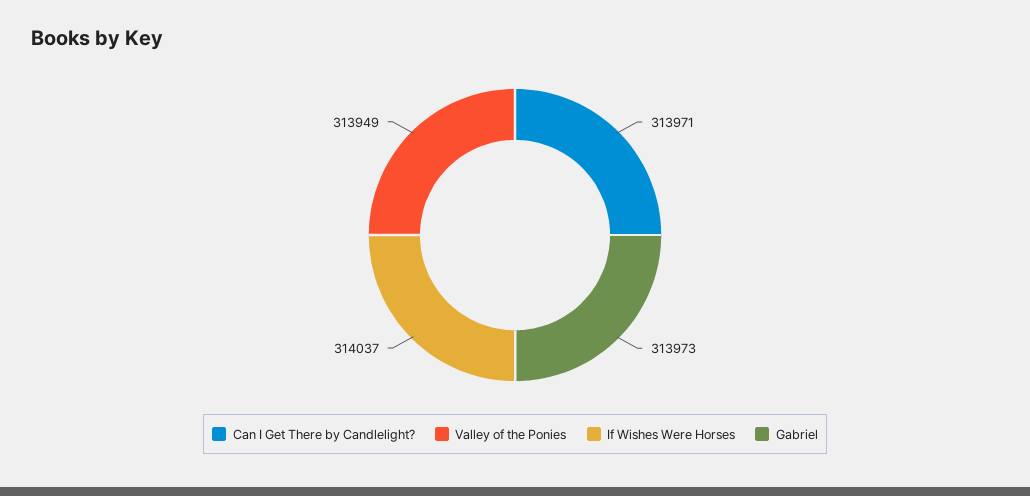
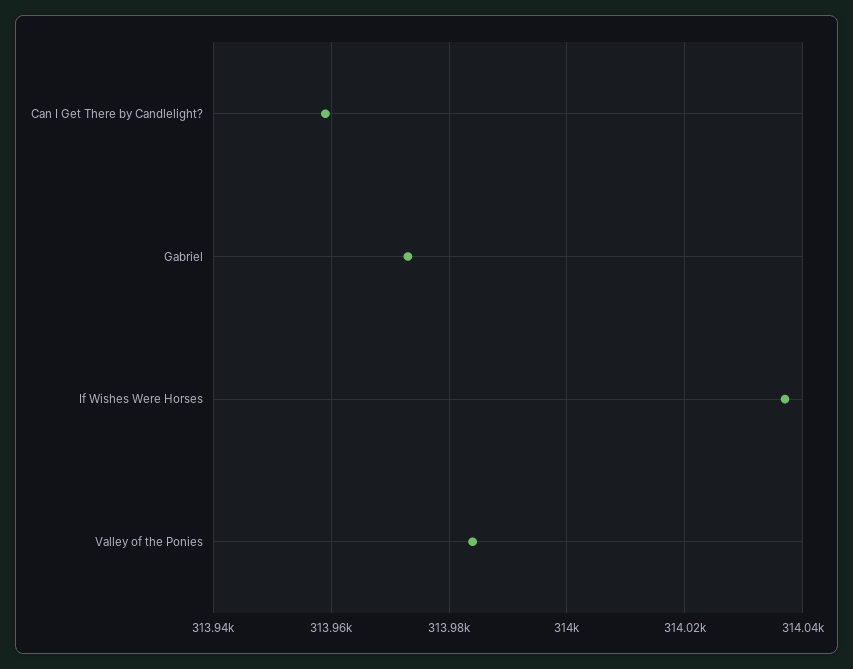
Can I Get There by Candlelight?: 313971 -> 313960
Valley of the Ponies: 313949 -> 313985

